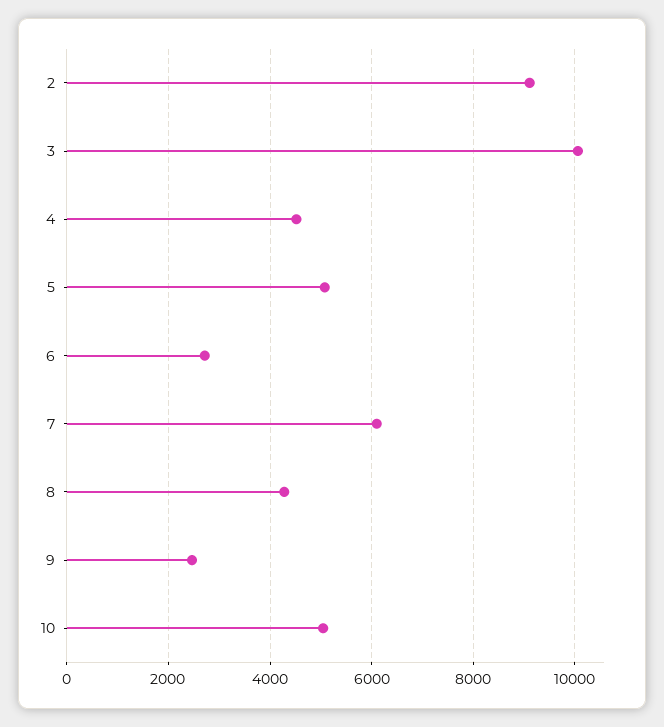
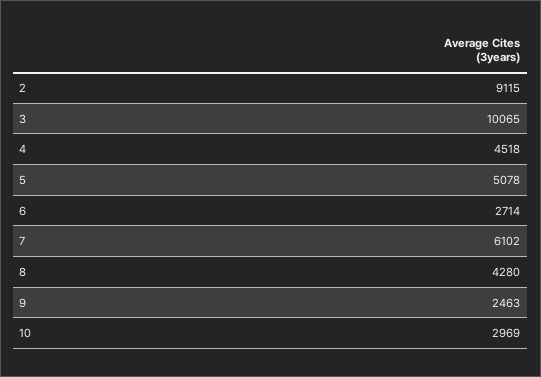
10: 5000 -> 2969

